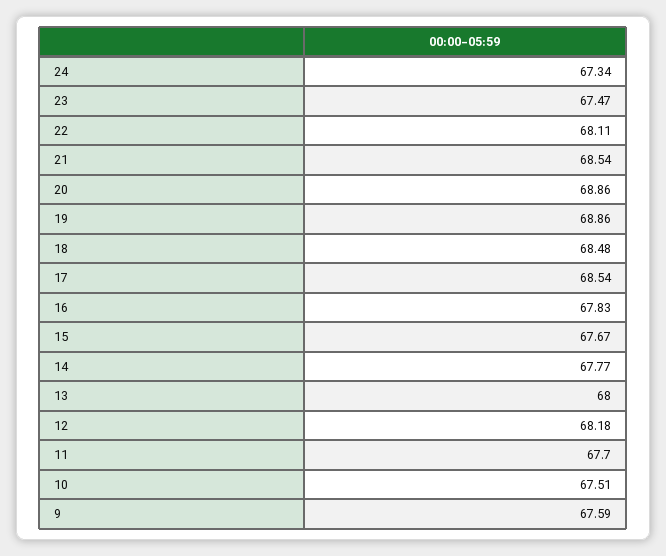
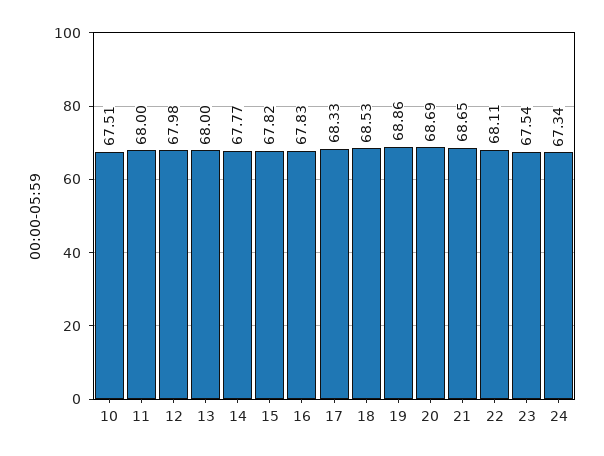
23: 67.47 -> 67.54
21: 68.54 -> 68.65
20: 68.86 -> 68.69
18: 68.48 -> 68.53
17: 68.54 -> 68.33
15: 67.67 -> 67.82
12: 68.18 -> 67.98
11: 67.7 -> 68
9: 67.59 -> none

